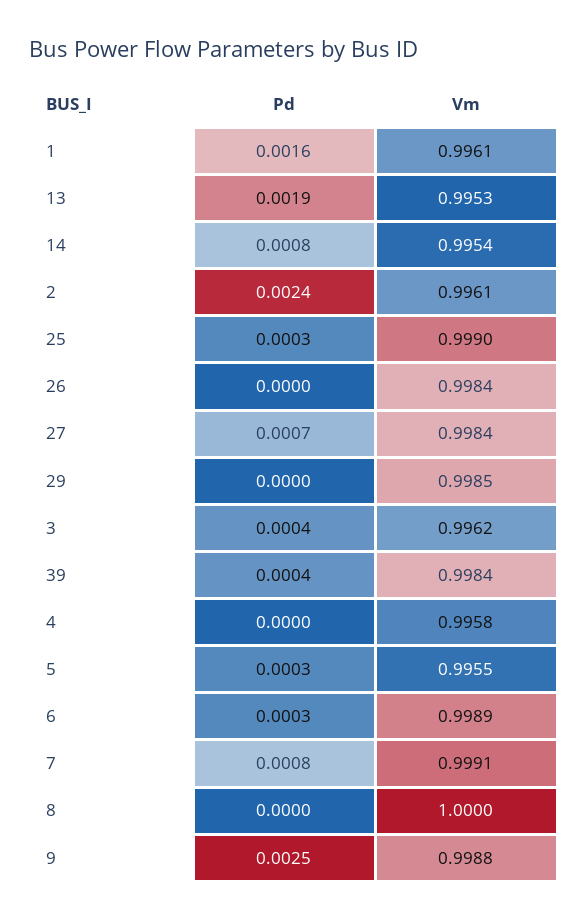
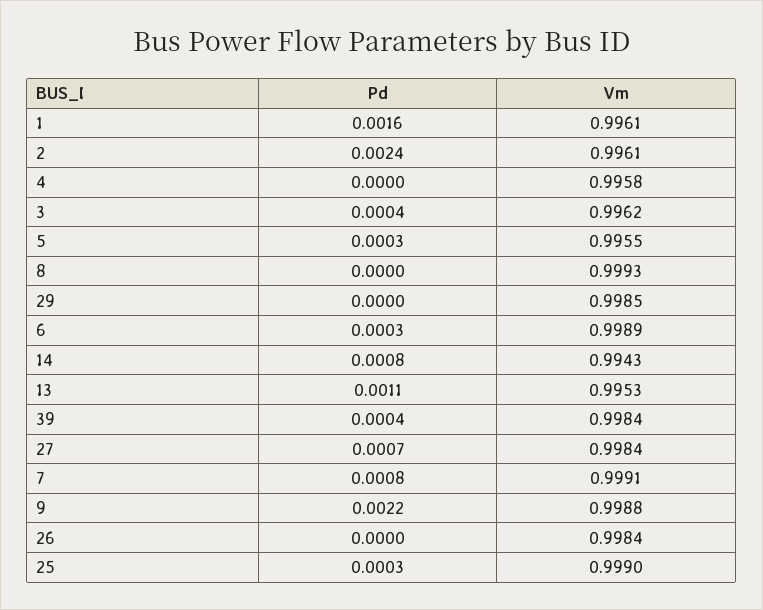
Pd, 13: 0.0019 -> 0.0011
Vm, 14: 0.9954 -> 0.9943
Vm, 8: 1 -> 0.9993
Pd, 9: 0.0025 -> 0.0022

